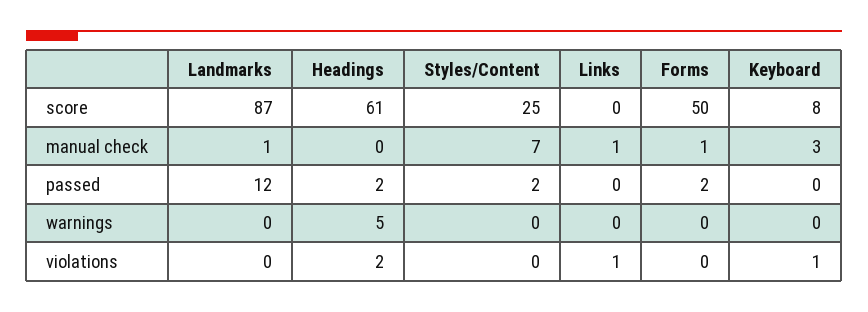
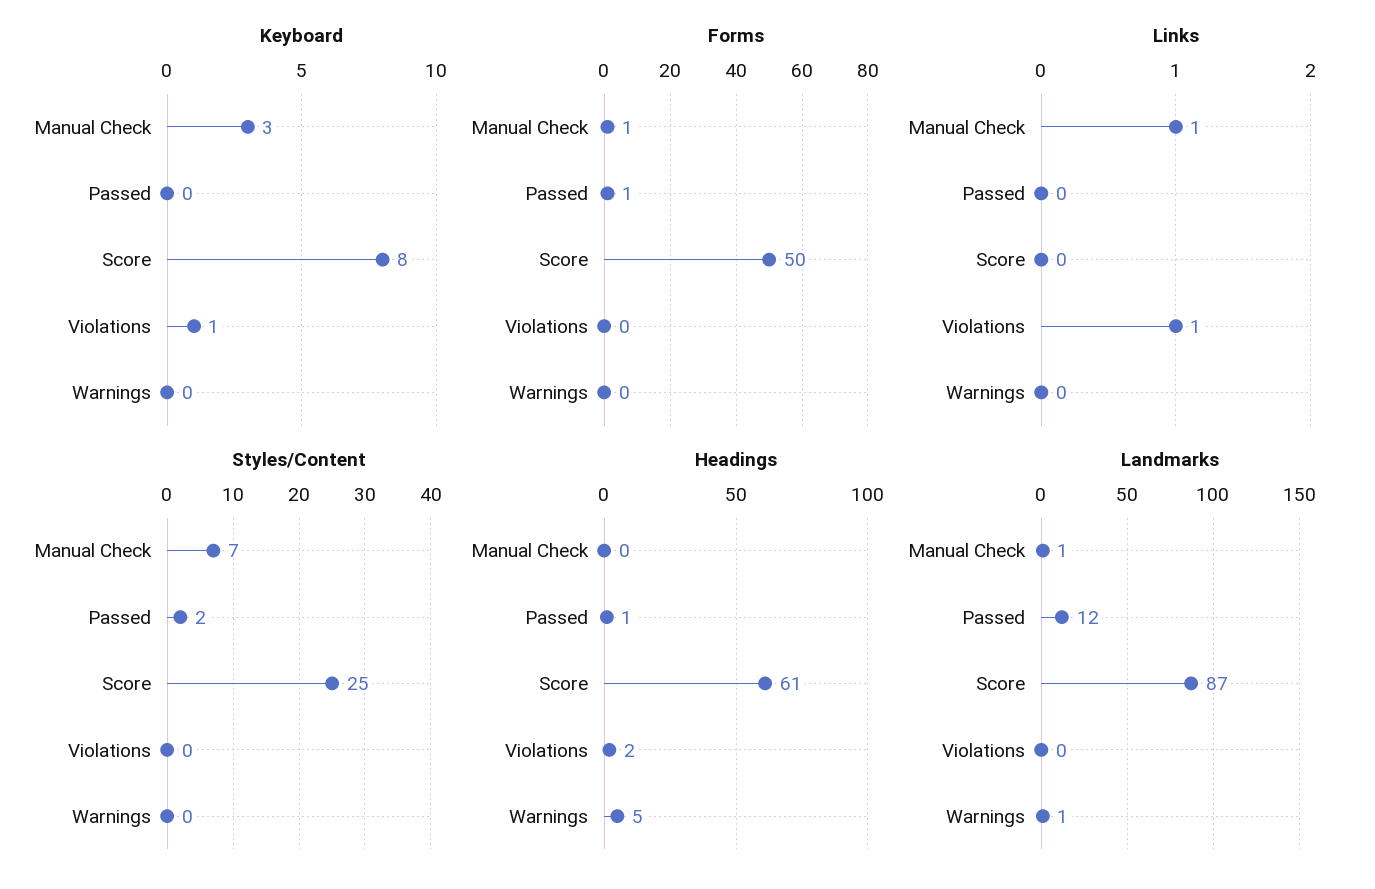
Headings, passed: 2 -> 1
Forms, passed: 2 -> 1
Landmarks, warnings: 0 -> 1

